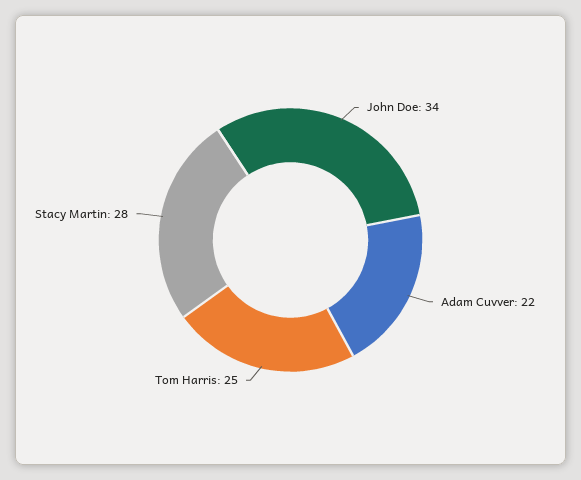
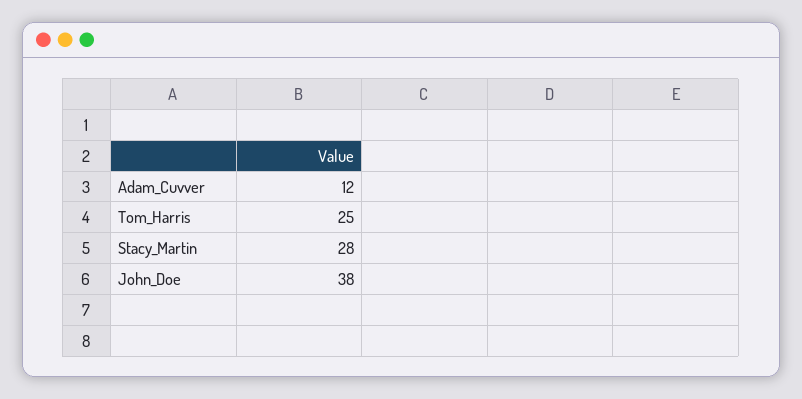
John Doe: 34 -> 38
Adam Cuvver: 22 -> 12

